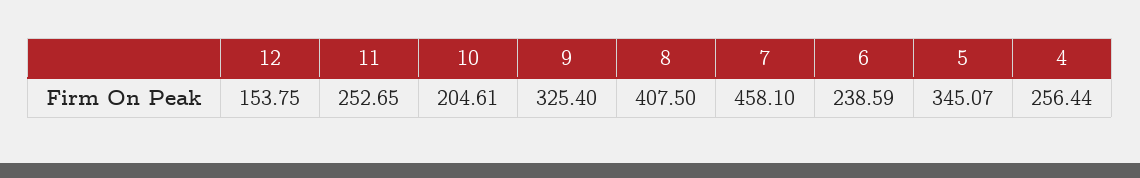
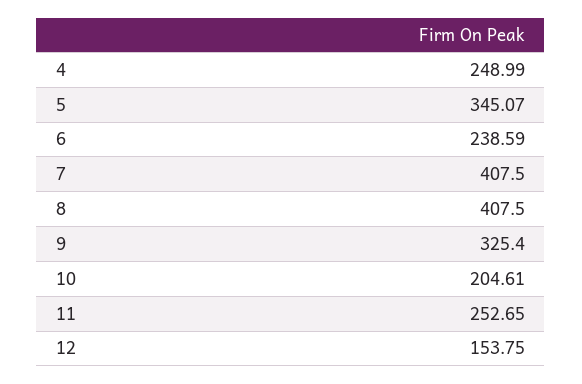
7: 458.1 -> 407.5
4: 256.44 -> 248.99

